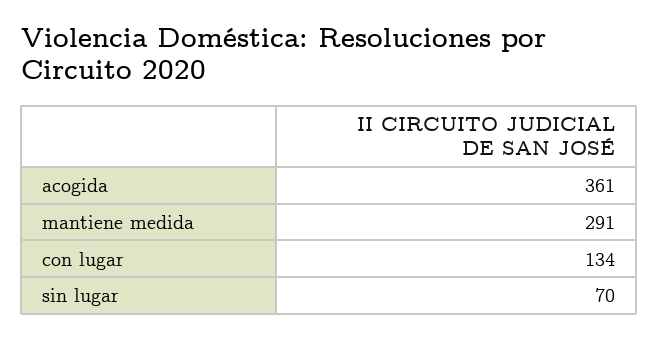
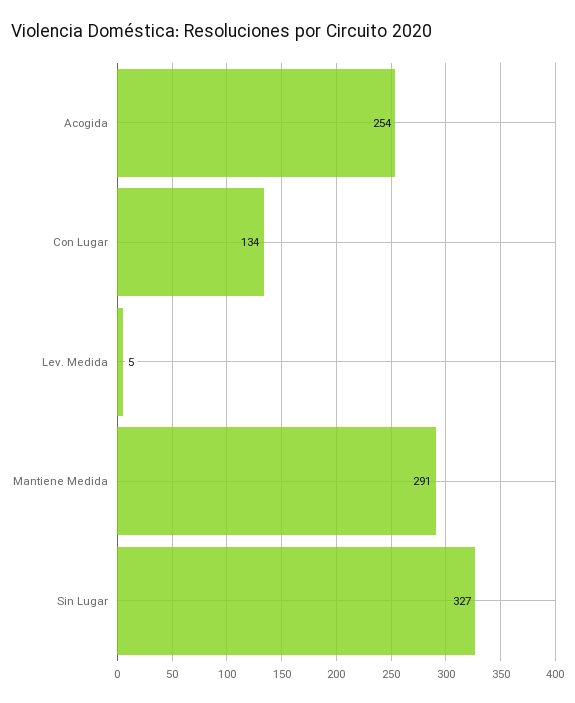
acogida: 361 -> 254
sin lugar: 70 -> 327
Lev. Medida: none -> 5

